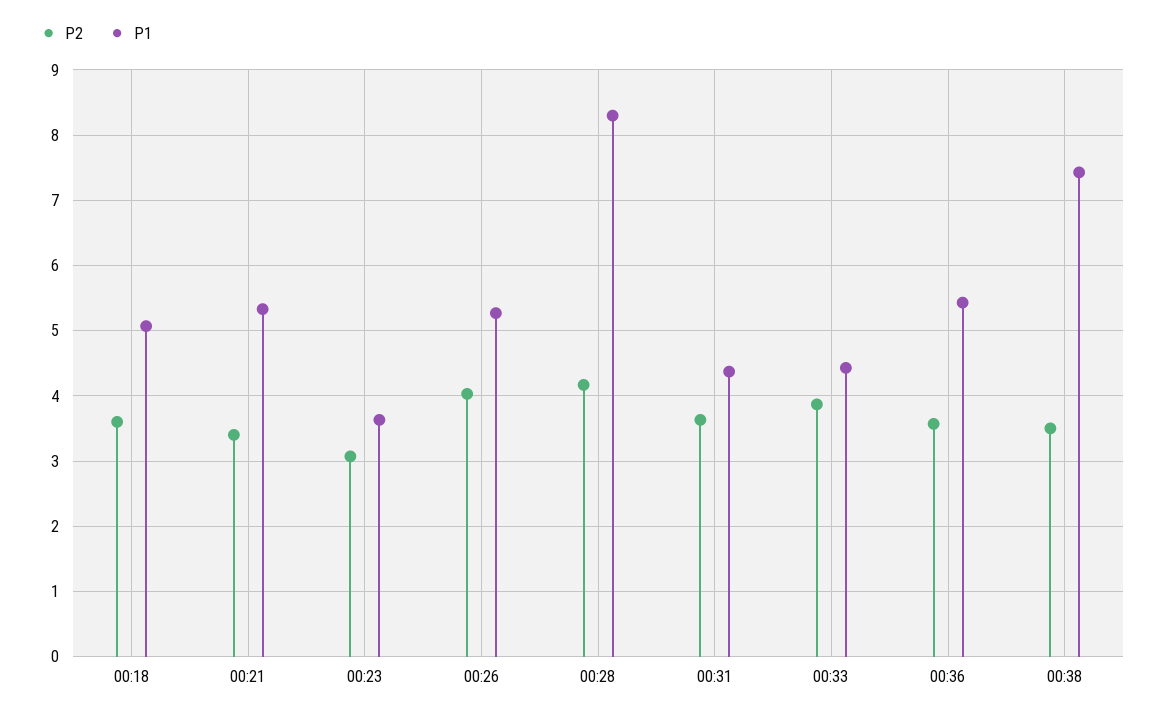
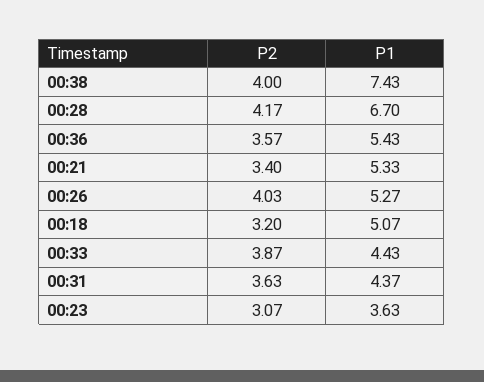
P2, 00:18: 3.6 -> 3.2
P1, 00:28: 8.3 -> 6.7
P2, 00:38: 3.5 -> 4

